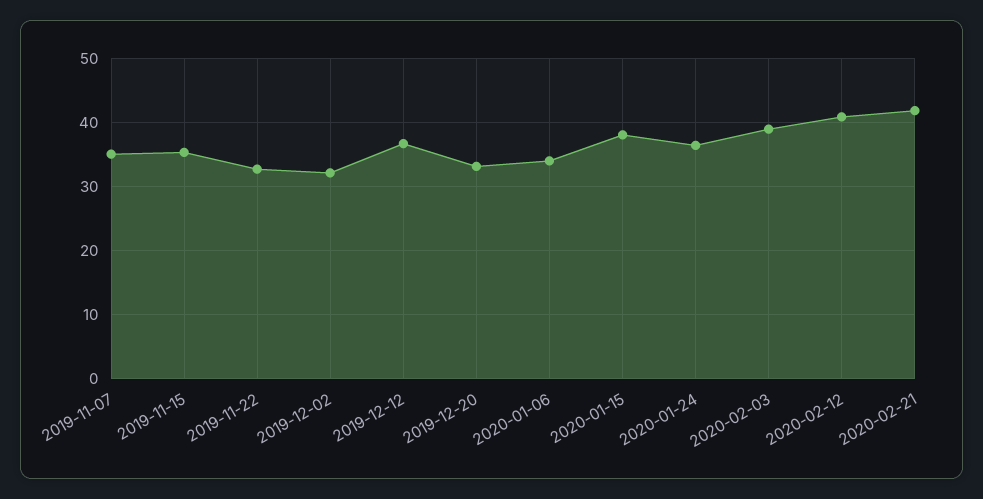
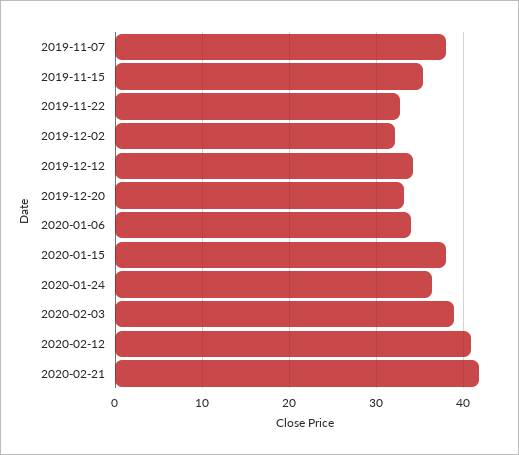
2019-11-07: 35 -> 38
2019-12-12: 37 -> 34

